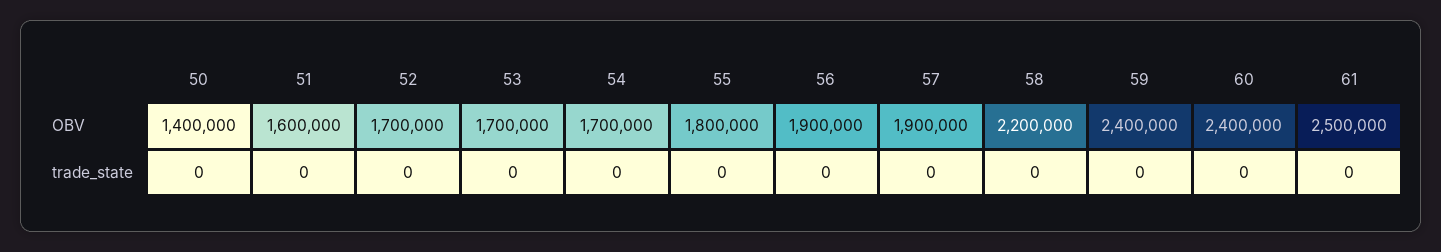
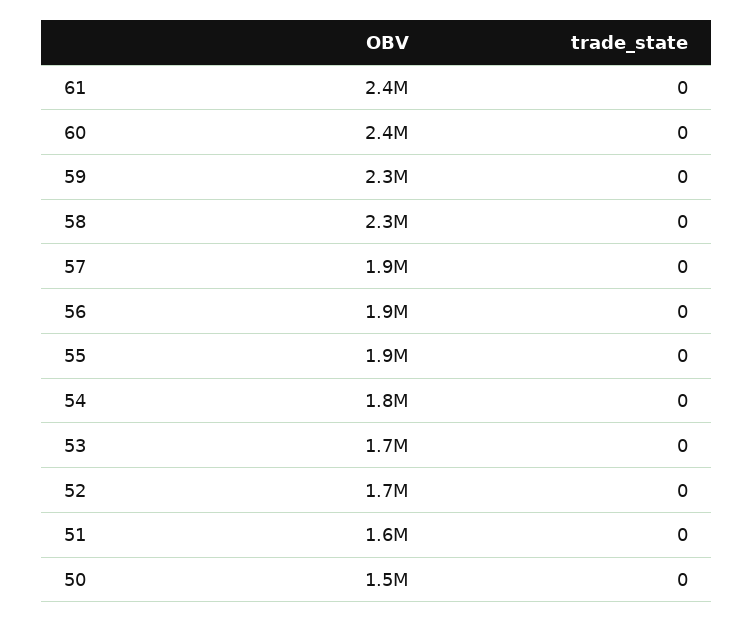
50, OBV: 1400000 -> 1500000
54, OBV: 1700000 -> 1800000
55, OBV: 1800000 -> 1900000
58, OBV: 2200000 -> 2300000
59, OBV: 2400000 -> 2300000
61, OBV: 2500000 -> 2400000

